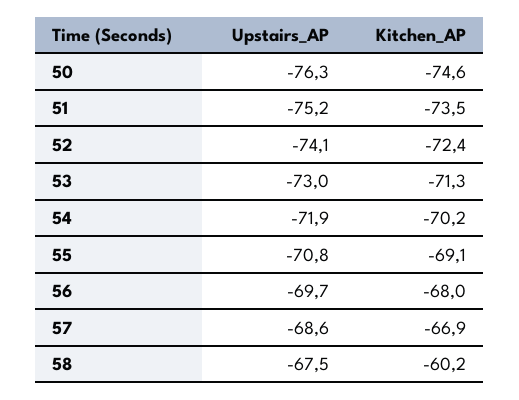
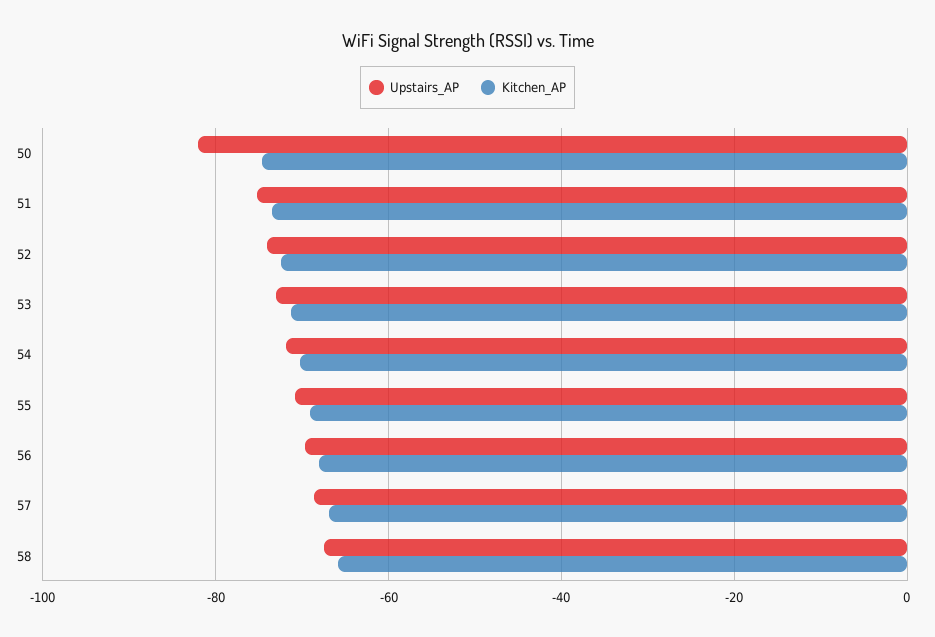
Upstairs_AP, 50: -76.3 -> -82
Kitchen_AP, 58: -60.2 -> -66

